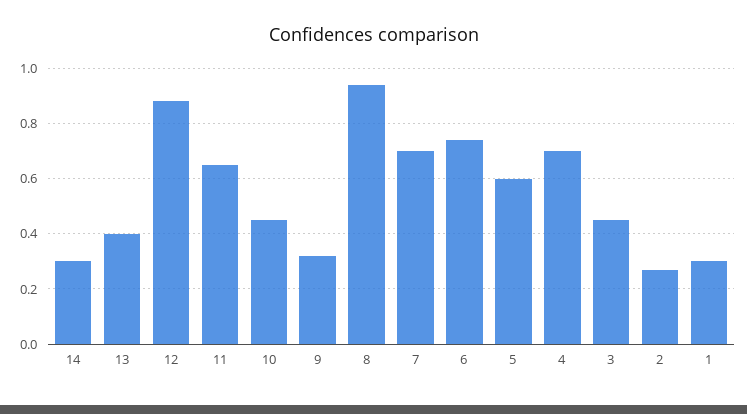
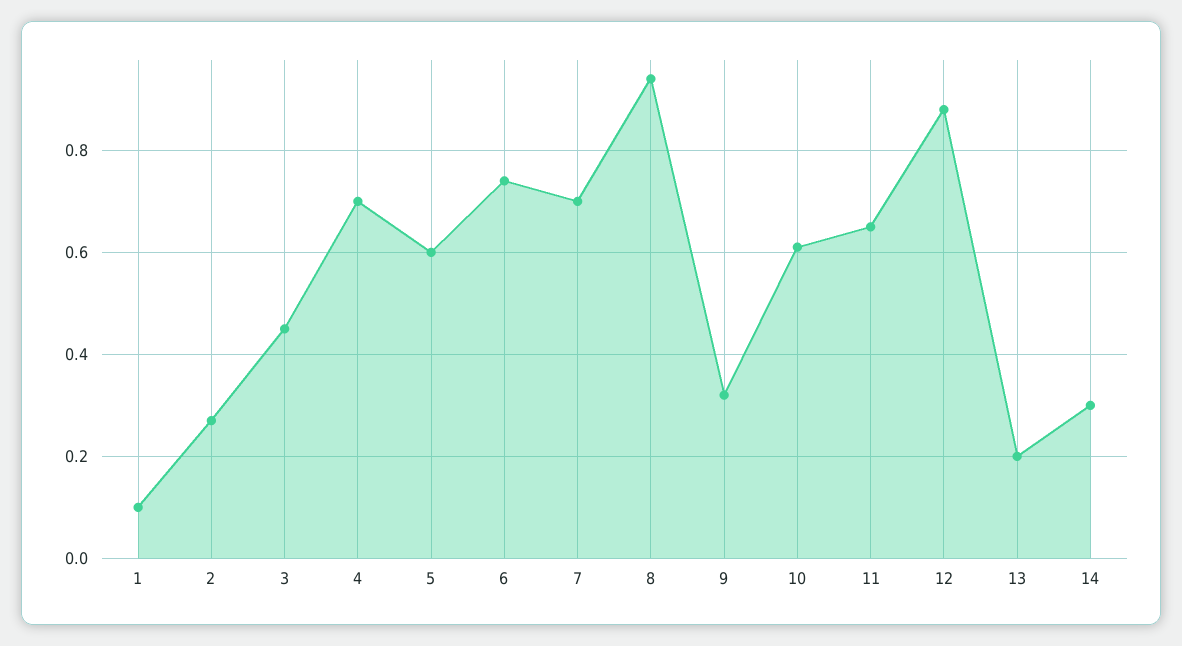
13: 0.4 -> 0.2
10: 0.45 -> 0.6
1: 0.3 -> 0.1

